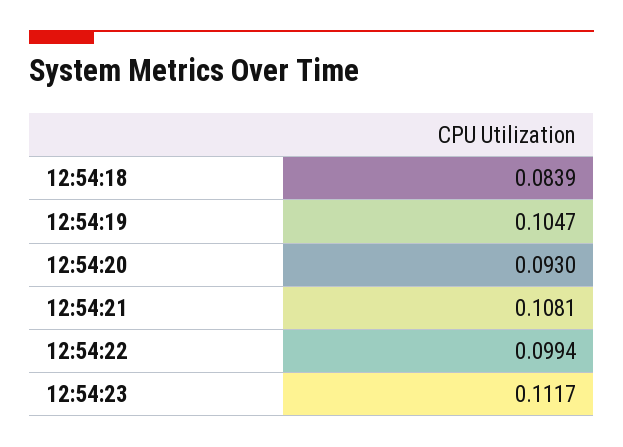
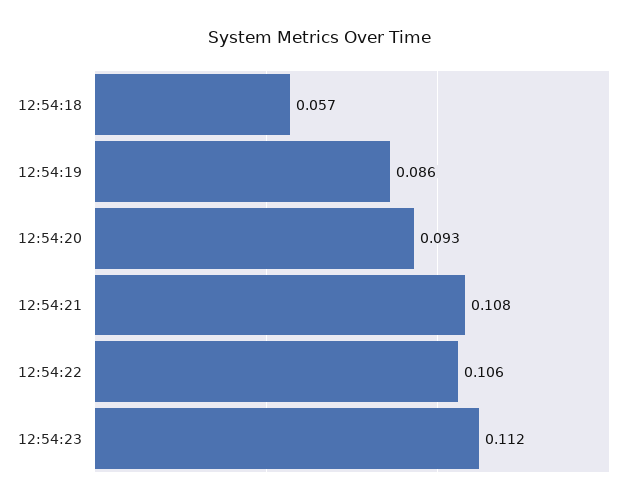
12:54:18: 0.0839 -> 0.057
12:54:19: 0.1047 -> 0.086
12:54:22: 0.0994 -> 0.106

